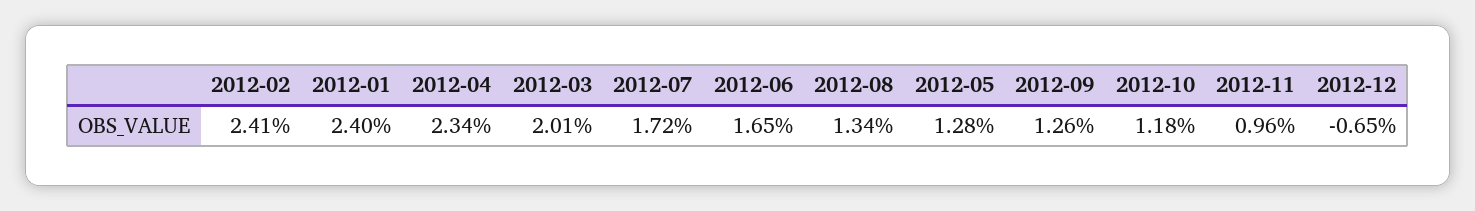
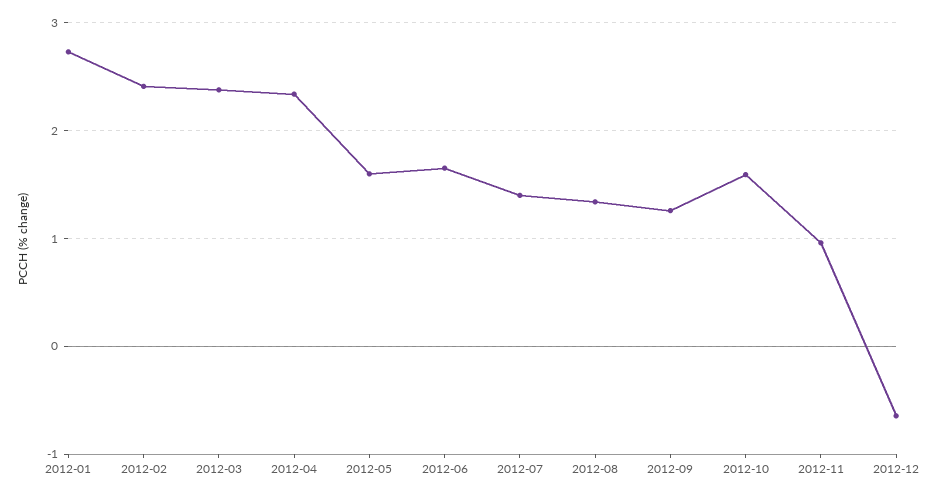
2012-01: 2.4 -> 2.7
2012-03: 2.01 -> 2.4
2012-07: 1.72 -> 1.4
2012-05: 1.28 -> 1.6
2012-10: 1.18 -> 1.6

